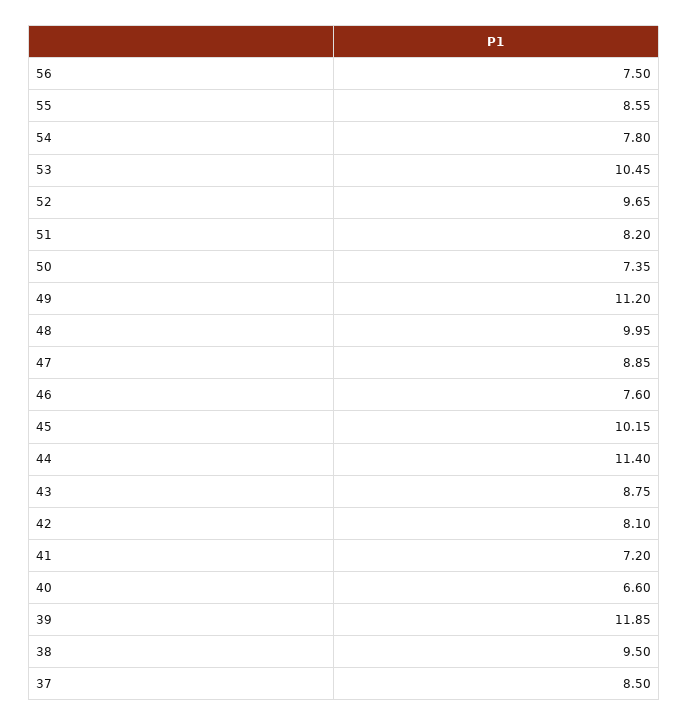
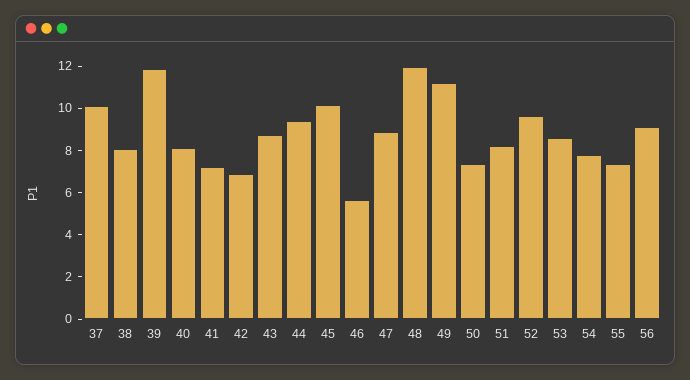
56: 7.5 -> 9
55: 8.55 -> 7.5
53: 10.45 -> 8.5
48: 9.95 -> 12
46: 7.6 -> 5.5
44: 11.4 -> 9.5
42: 8.1 -> 7
40: 6.6 -> 8
38: 9.5 -> 8
37: 8.5 -> 10

